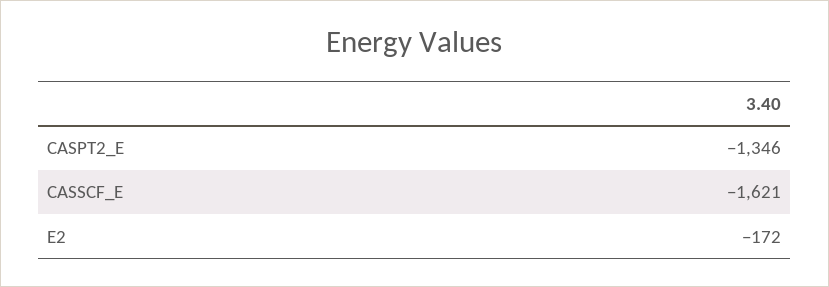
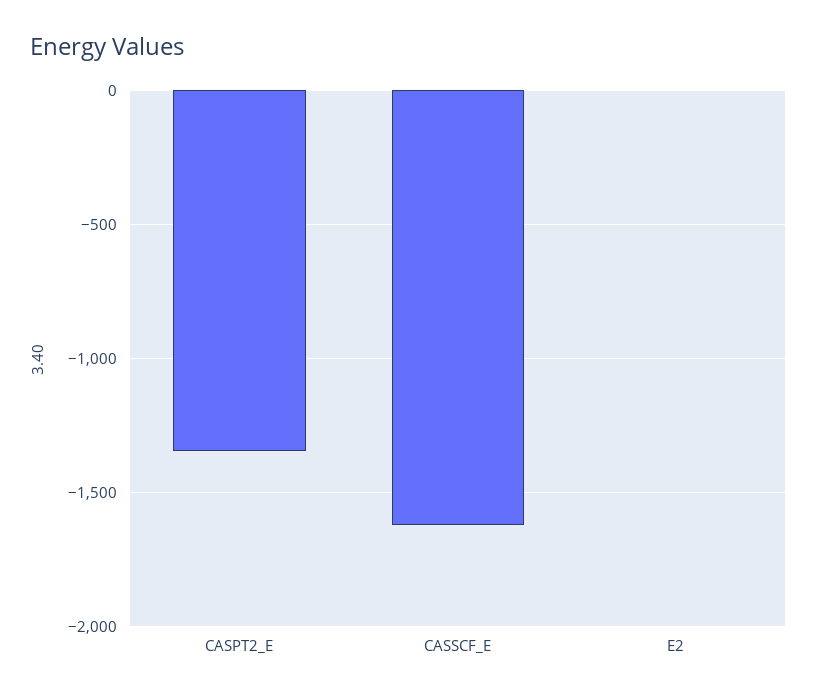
E2: -172 -> 0

